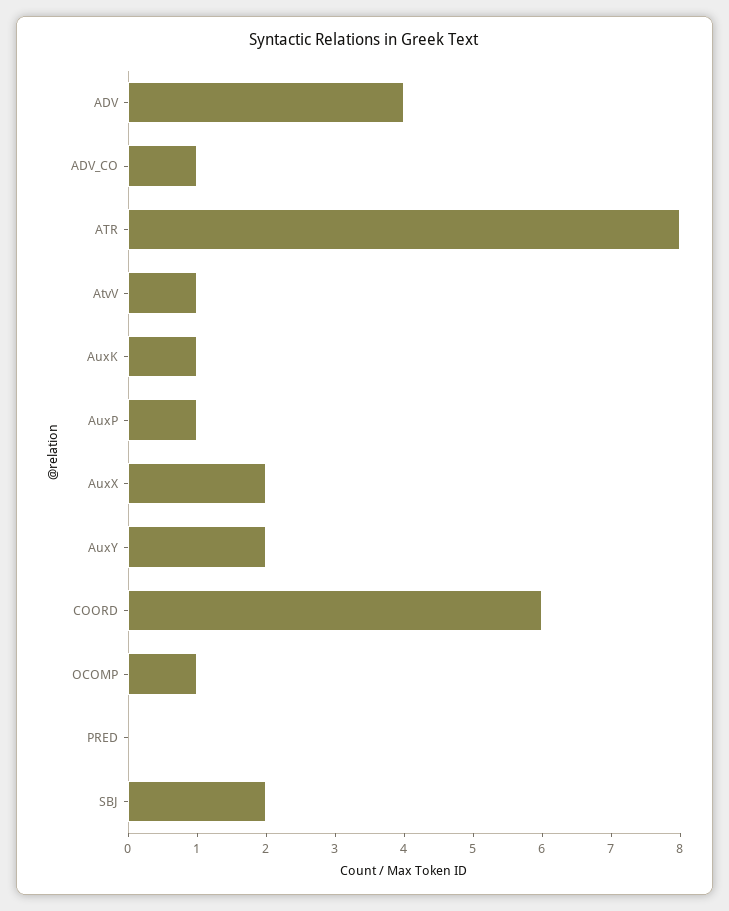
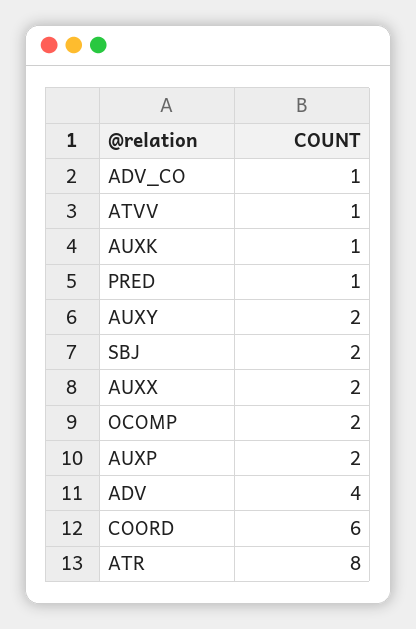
AuxP: 1 -> 2
OCOMP: 1 -> 2
PRED: 0 -> 1

